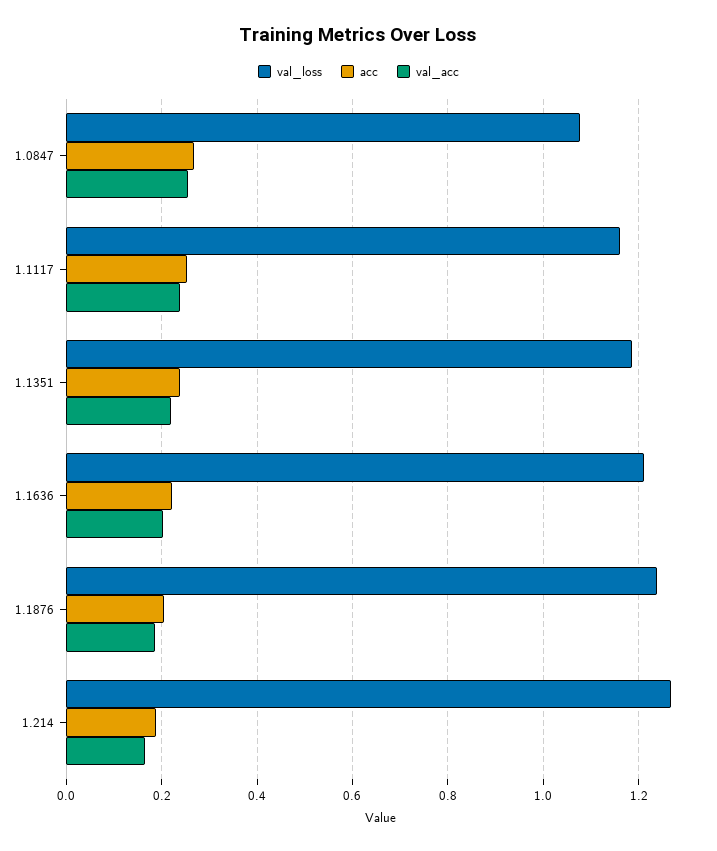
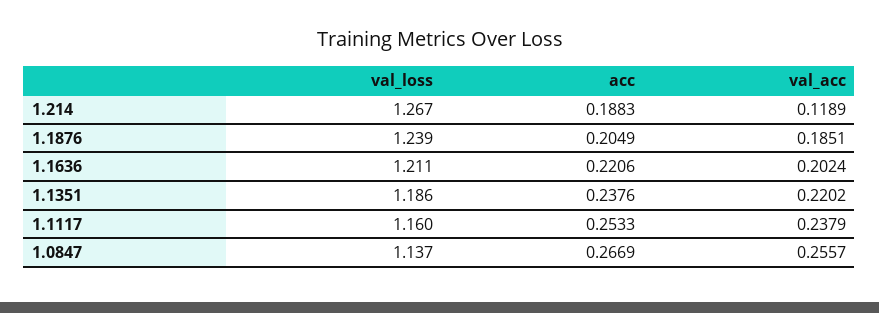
val_loss, 1.0847: 1.08 -> 1.137
val_acc, 1.214: 0.16 -> 0.1189

